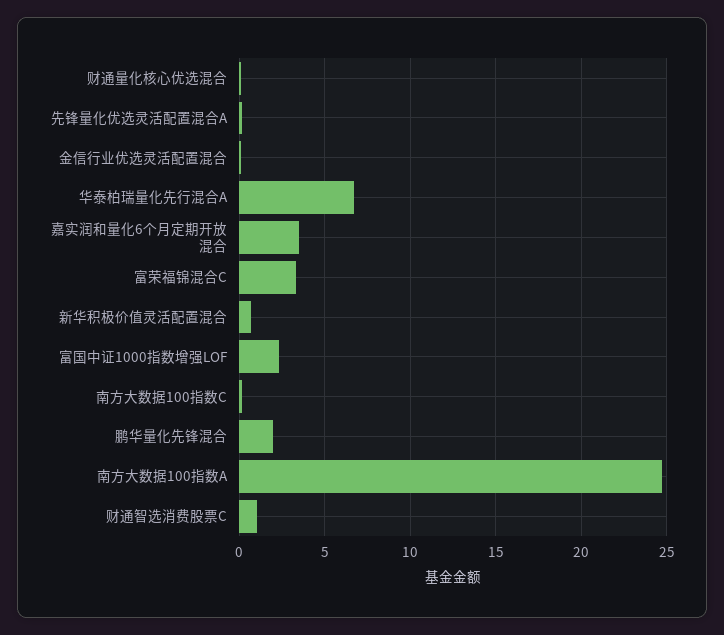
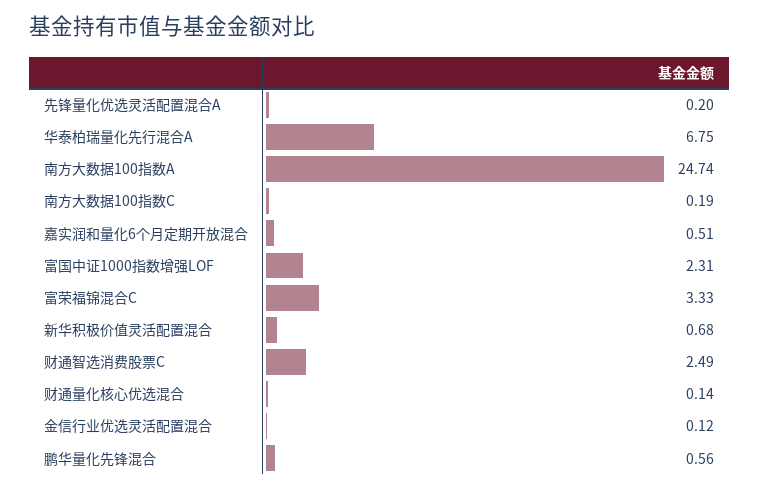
嘉实润和量化6个月定期开放混合: 3.5 -> 0.51
鹏华量化先锋混合: 2 -> 0.56
财通智选消费股票C: 1 -> 2.49

